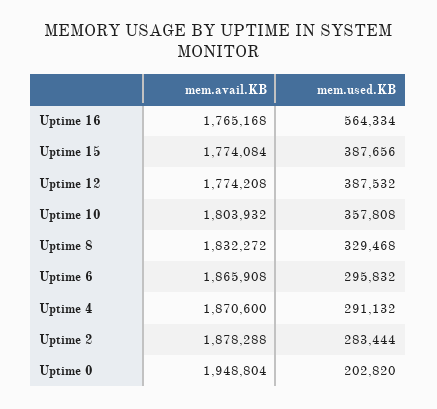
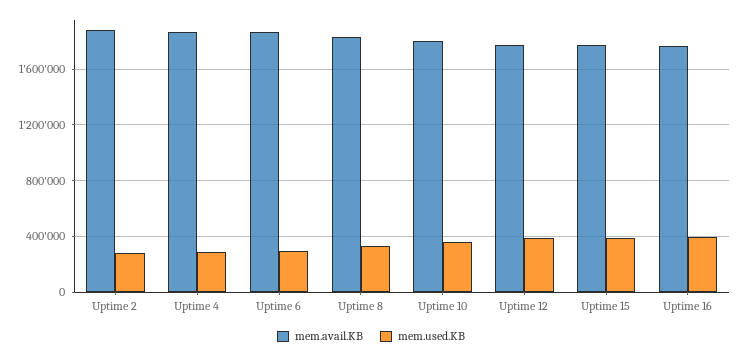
mem.used.KB, Uptime 16: 564334 -> 400000
mem.avail.KB, Uptime 0: 1948804 -> none
mem.used.KB, Uptime 0: 202820 -> none

